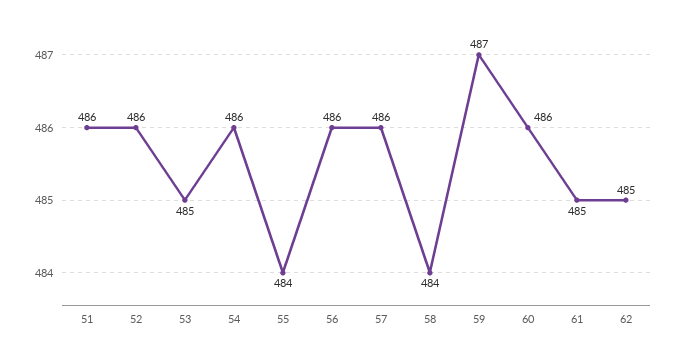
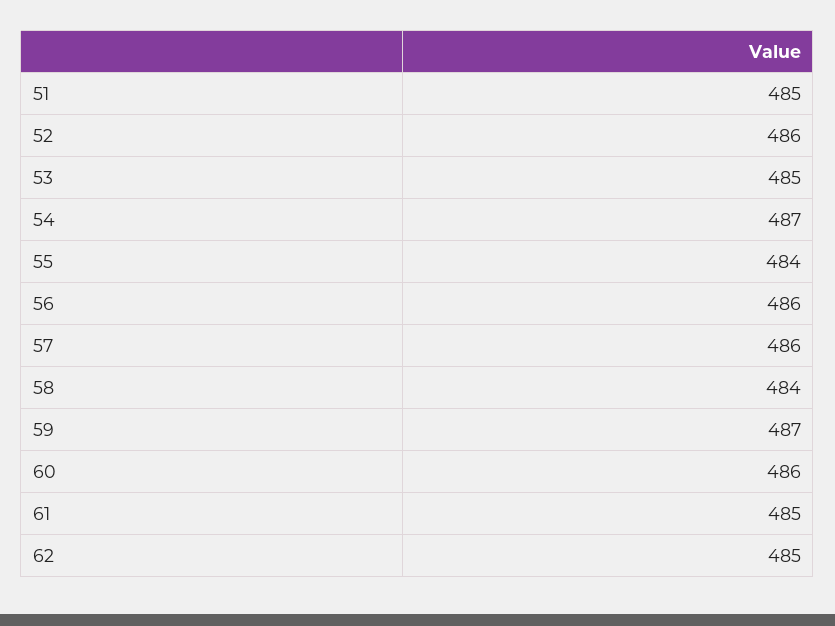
51: 486 -> 485
54: 486 -> 487

